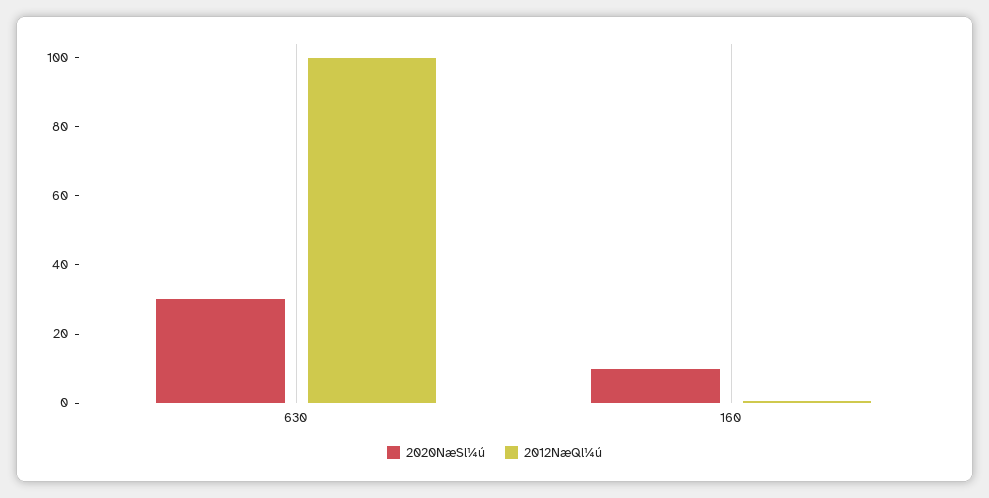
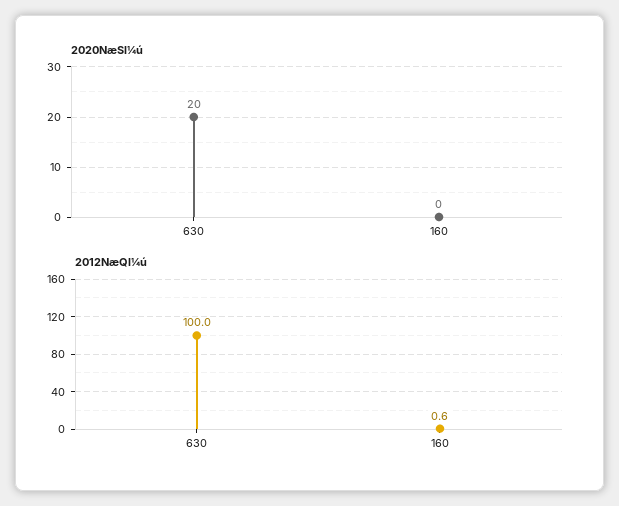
2020NæSl¼ú, 630: 30 -> 20
2020NæSl¼ú, 160: 10 -> 0

